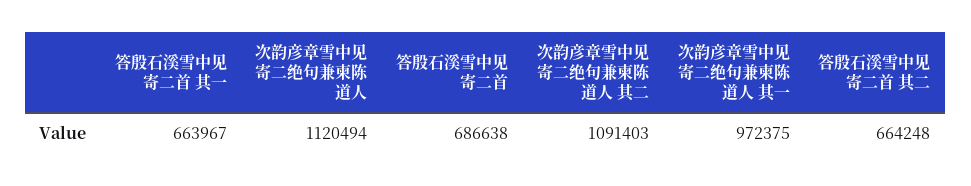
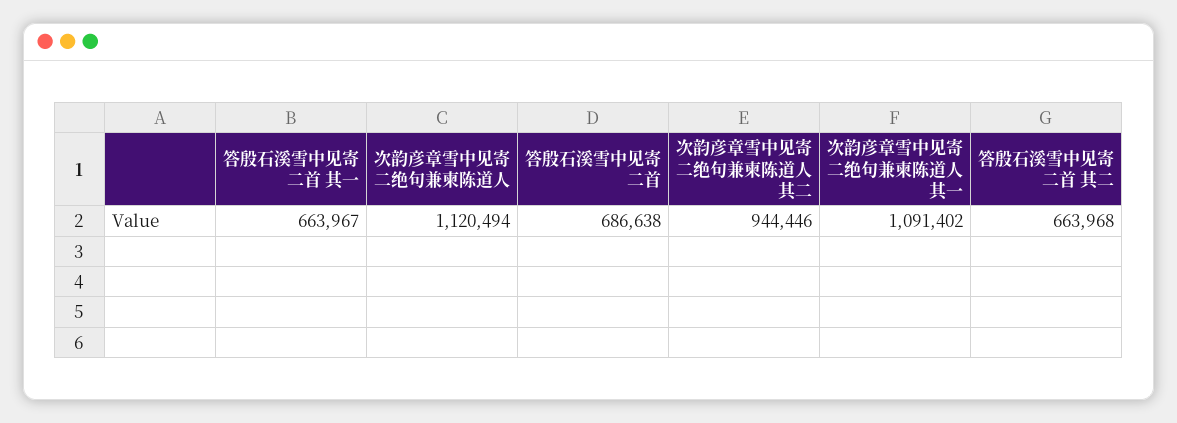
次韵彦章雪中见寄二绝句兼柬陈道人 其二: 1091403 -> 944446
次韵彦章雪中见寄二绝句兼柬陈道人 其一: 972375 -> 1091402
答殷石溪雪中见寄二首 其二: 664248 -> 663968

